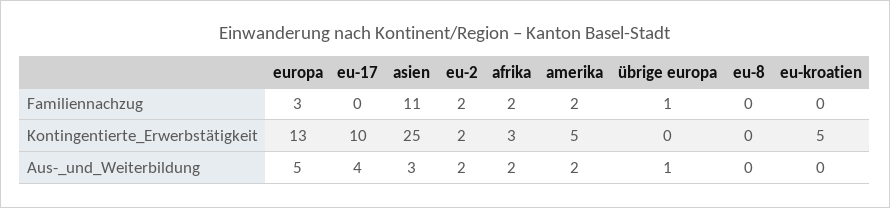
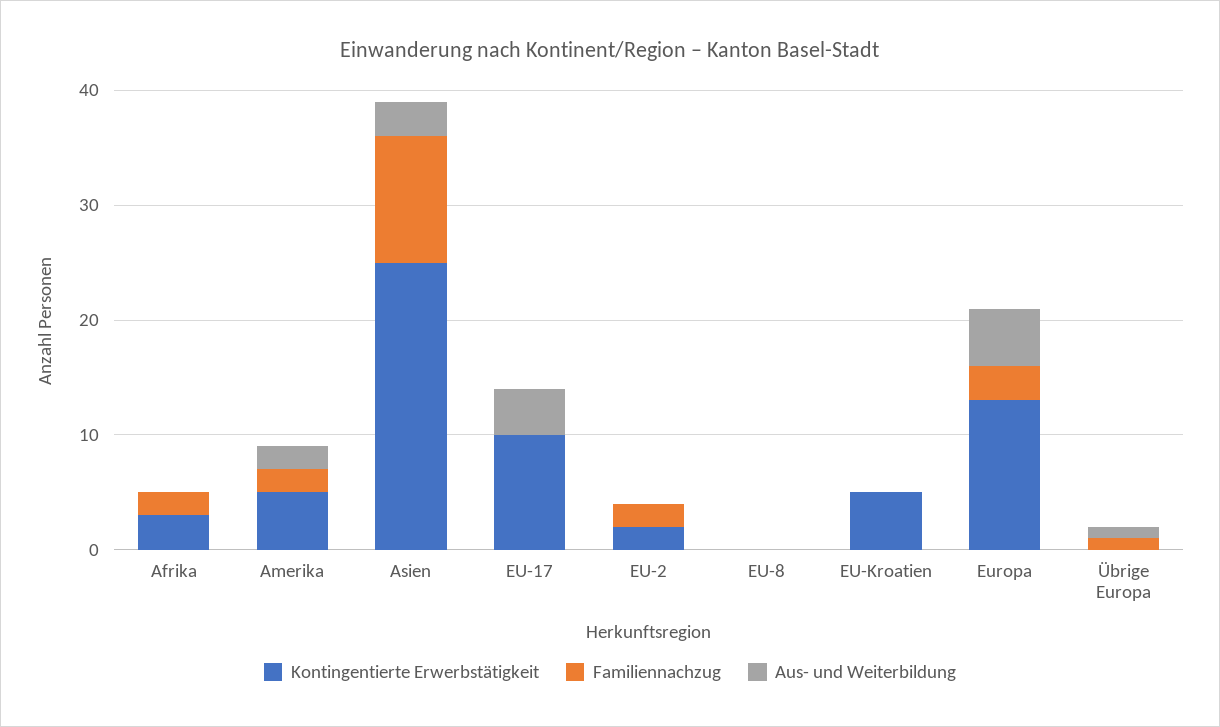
Aus-_und_Weiterbildung, eu-2: 2 -> 0
Aus-_und_Weiterbildung, afrika: 2 -> 0

